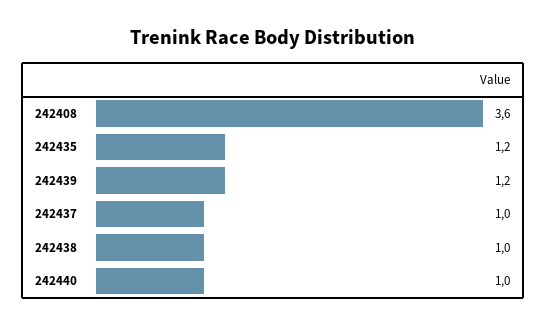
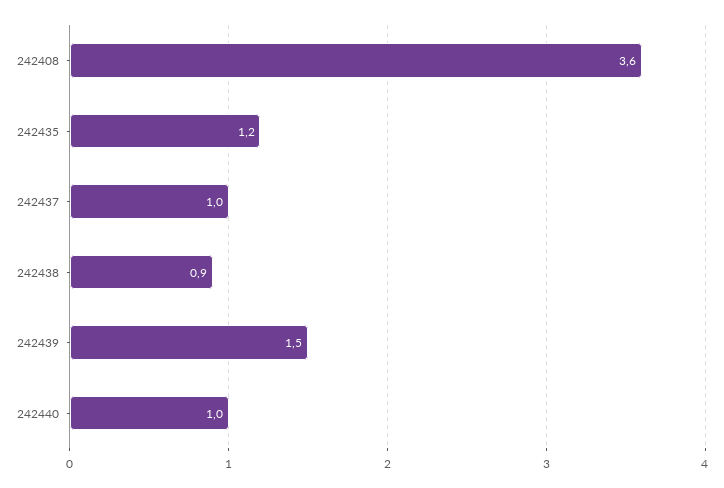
242439: 1.2 -> 1.5
242438: 1 -> 0.9

